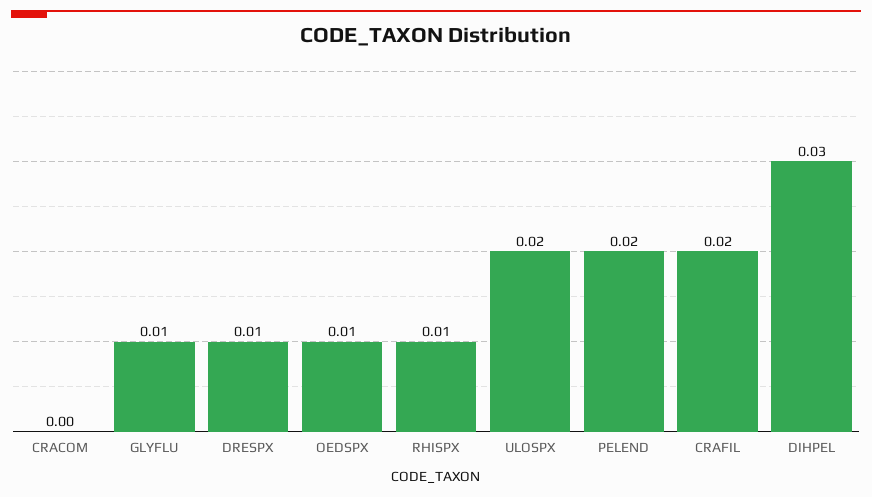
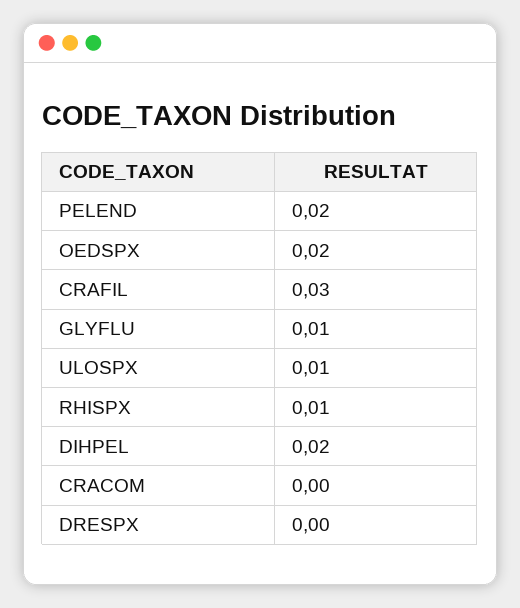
DRESPX: 0.01 -> 0
OEDSPX: 0.01 -> 0.02
ULOSPX: 0.02 -> 0.01
CRAFIL: 0.02 -> 0.03
DIHPEL: 0.03 -> 0.02

